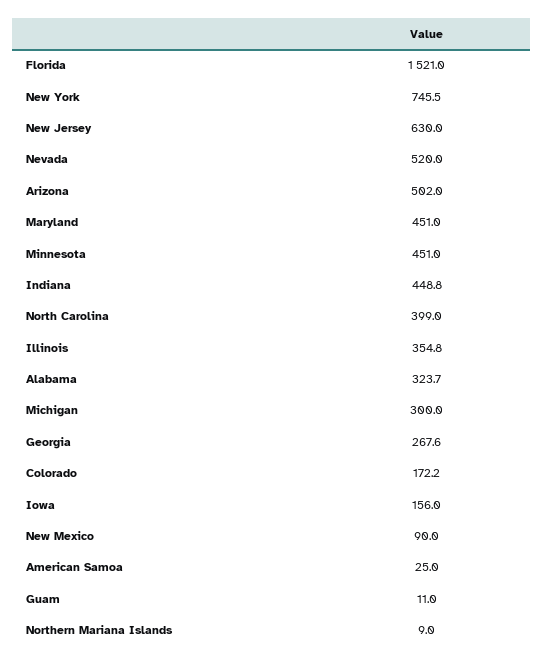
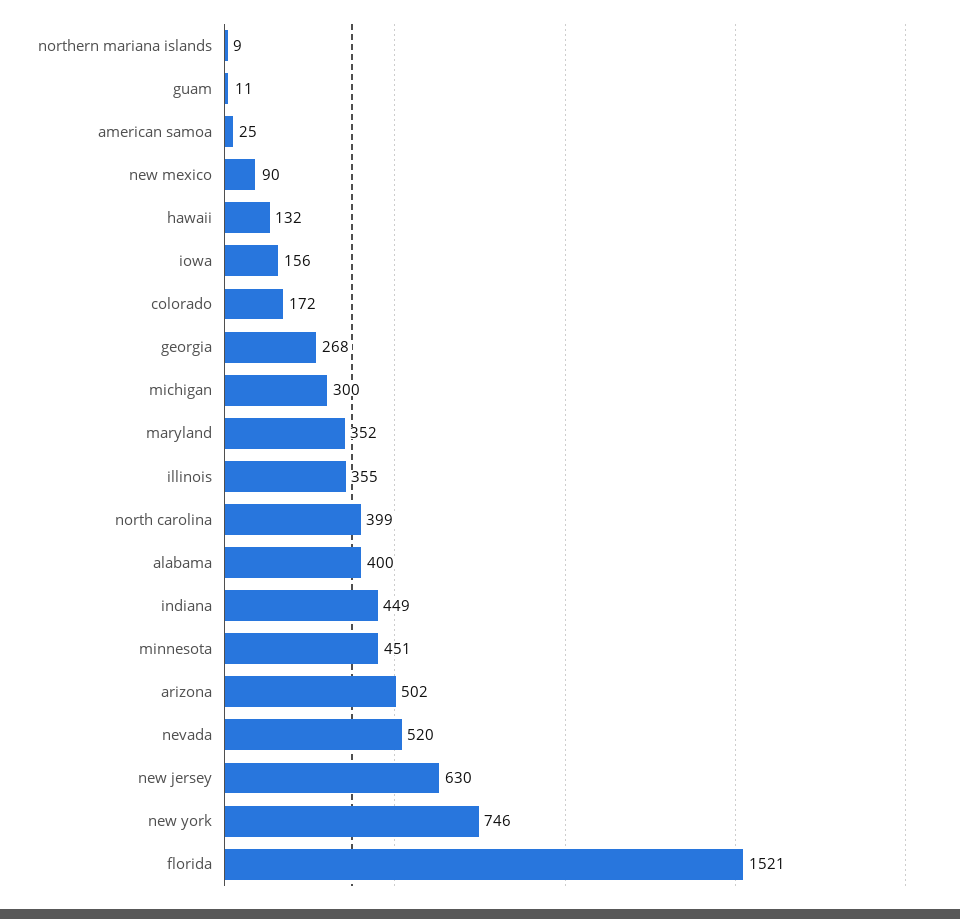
Maryland: 451 -> 352
Alabama: 323.7 -> 400
hawaii: none -> 132

